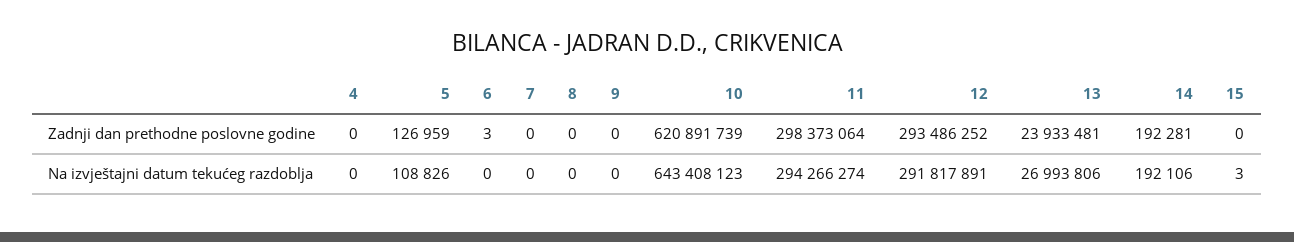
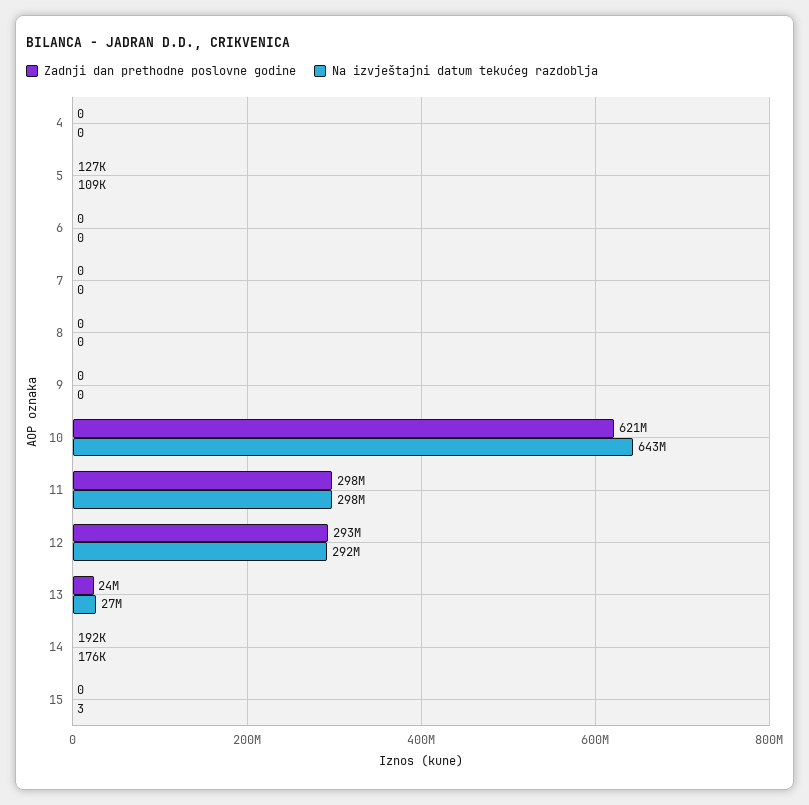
Zadnji dan prethodne poslovne godine, 6: 3 -> 0
Na izvještajni datum tekućeg razdoblja, 11: 294266274 -> 298000000
Na izvještajni datum tekućeg razdoblja, 14: 192106 -> 176000

